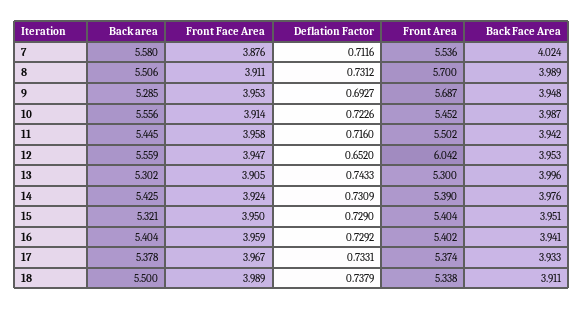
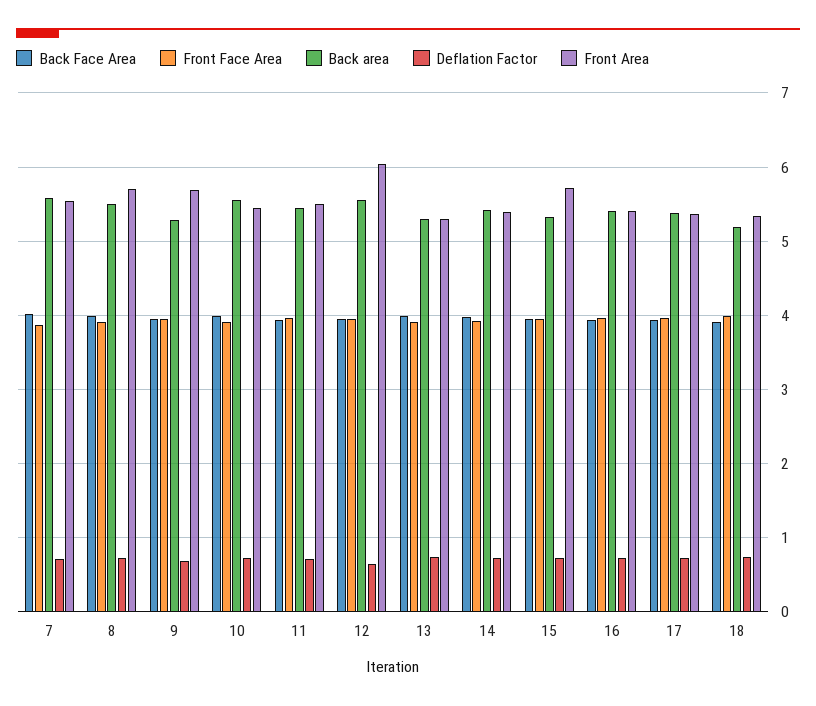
Front Area, 15: 5.404 -> 5.7
Back area, 18: 5.5 -> 5.2

